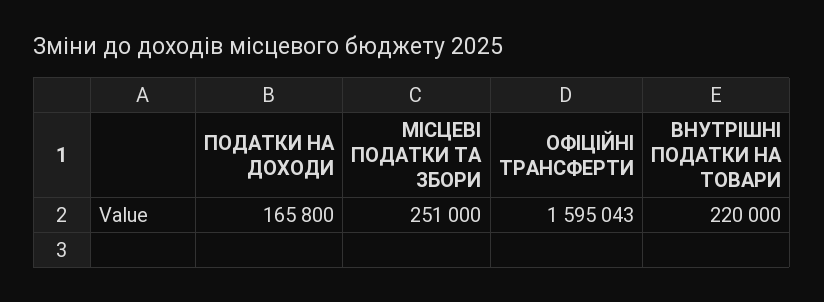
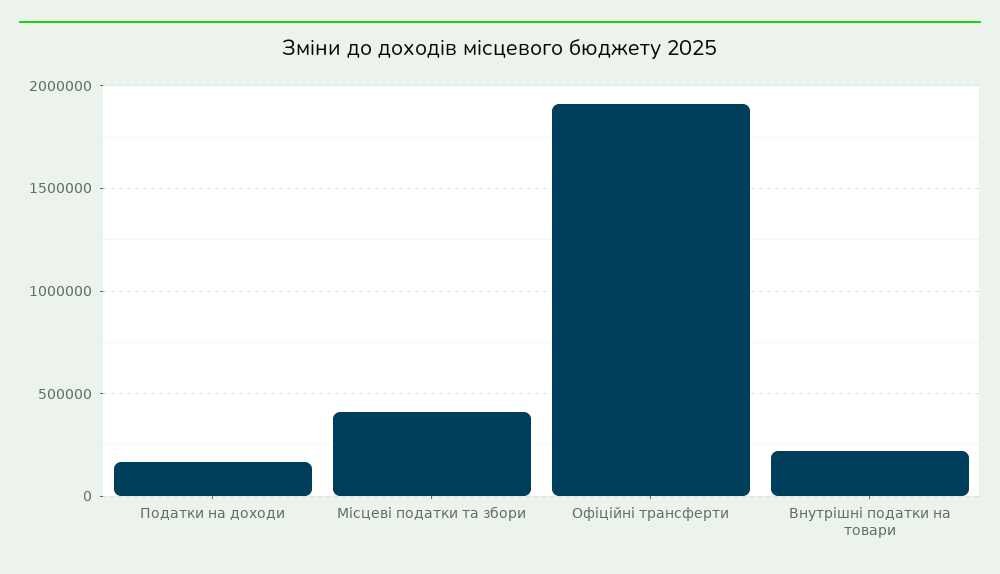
МІСЦЕВІ ПОДАТКИ ТА ЗБОРИ: 251000 -> 400000
ОФІЦІЙНІ ТРАНСФЕРТИ: 1595043 -> 1900000

